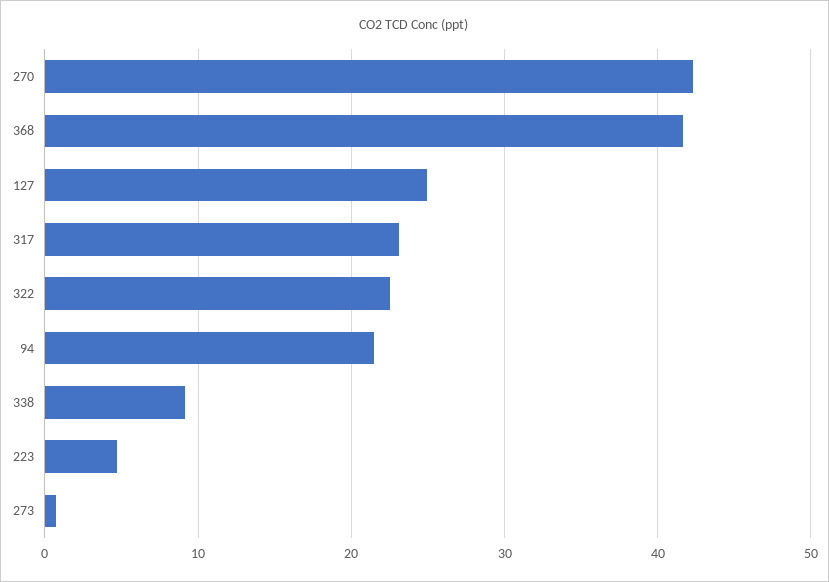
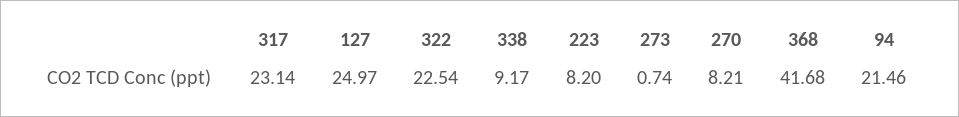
270: 42 -> 8.21
223: 5 -> 8.2

